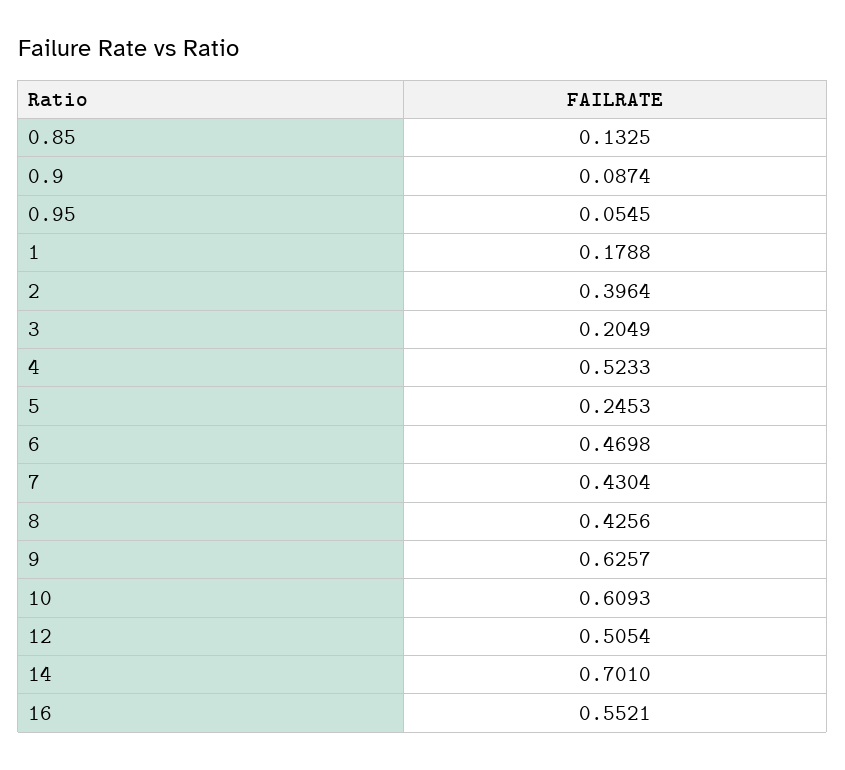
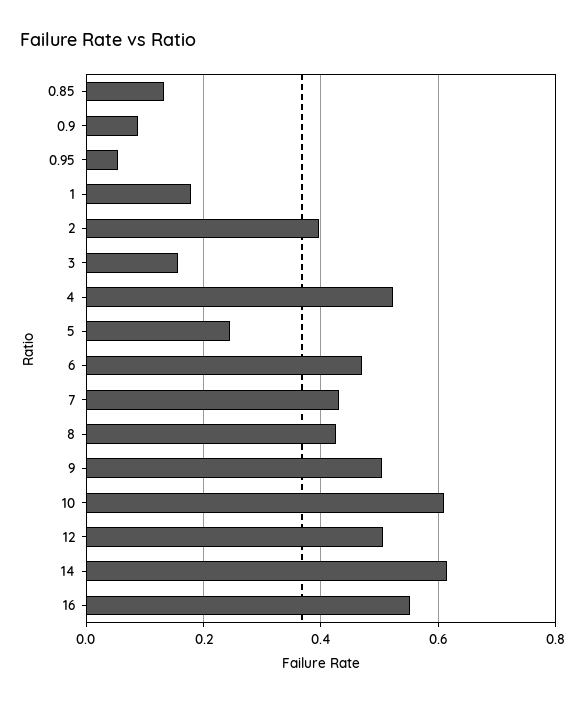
3: 0.2049 -> 0.16
9: 0.6257 -> 0.5
14: 0.701 -> 0.62

